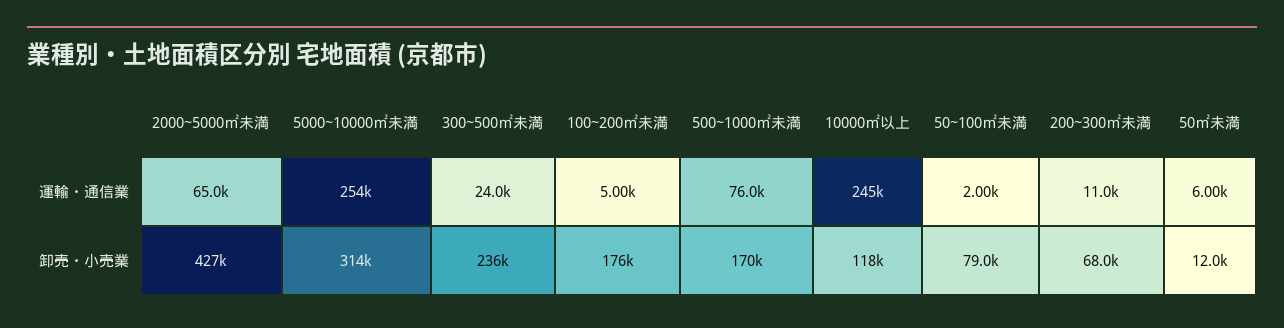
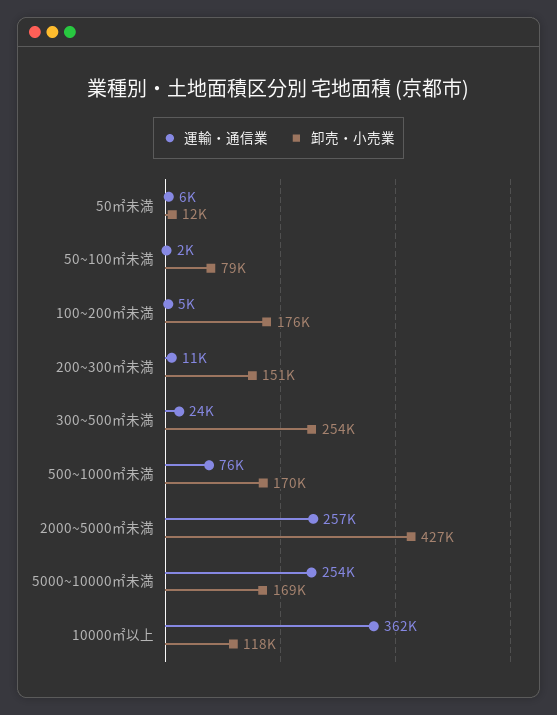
運輸・通信業, 2000~5000㎡未満: 65000 -> 257000
運輸・通信業, 10000㎡以上: 245000 -> 362000
卸売・小売業, 5000~10000㎡未満: 314000 -> 169000
卸売・小売業, 300~500㎡未満: 236000 -> 254000
卸売・小売業, 200~300㎡未満: 68000 -> 151000

